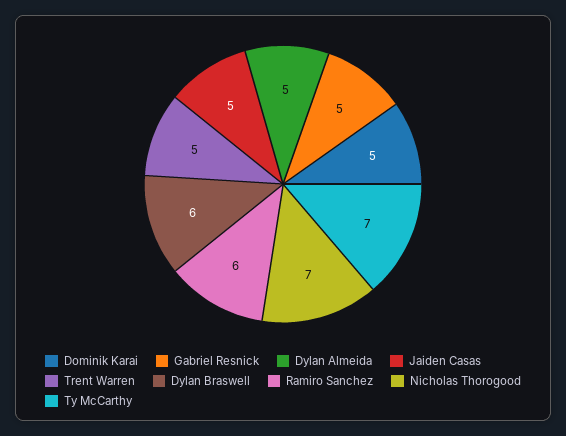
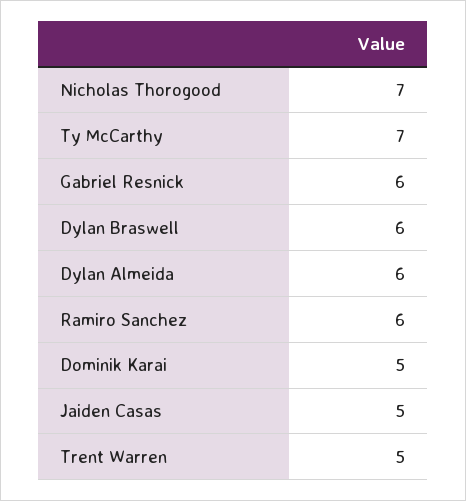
Gabriel Resnick: 5 -> 6
Dylan Almeida: 5 -> 6

